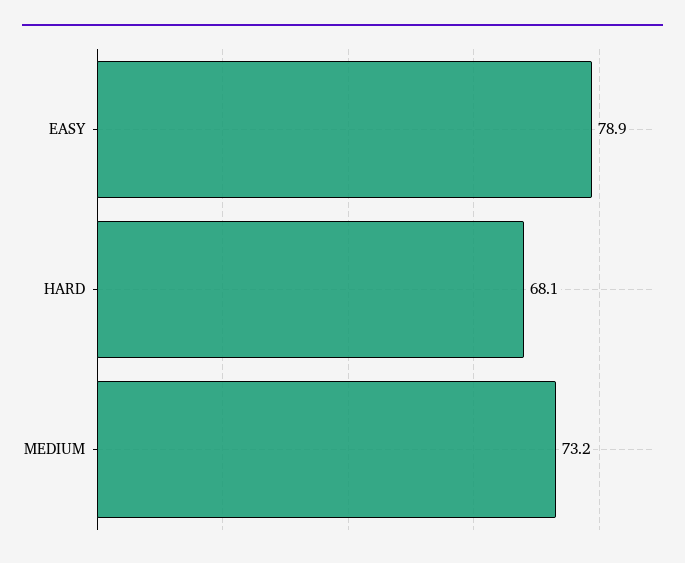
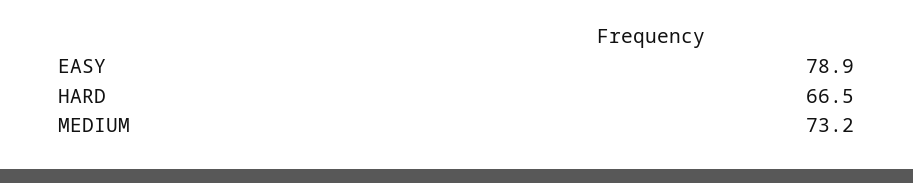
HARD: 68.1 -> 66.5

